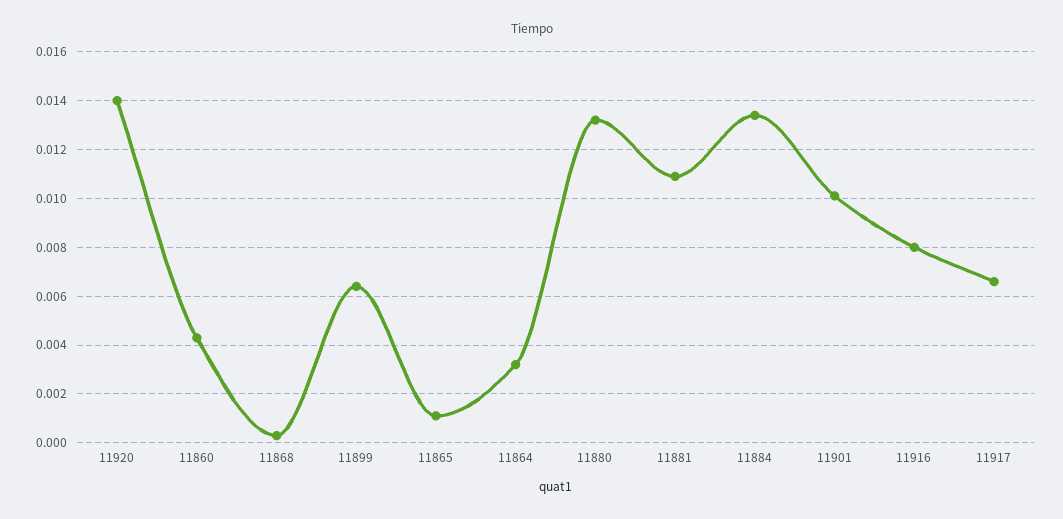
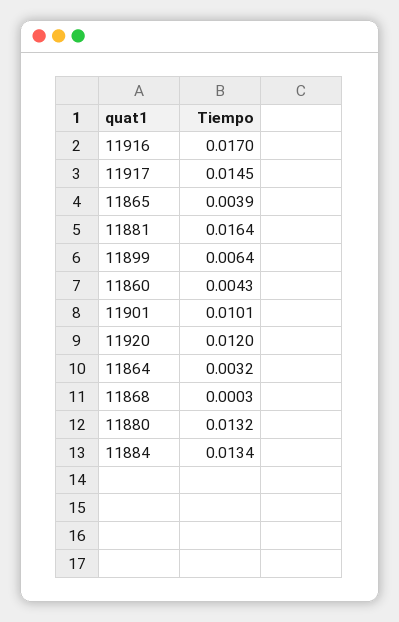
11920: 0.014 -> 0.012
11865: 0.001 -> 0.0039
11881: 0.011 -> 0.0164
11916: 0.008 -> 0.017
11917: 0.0065 -> 0.0145

